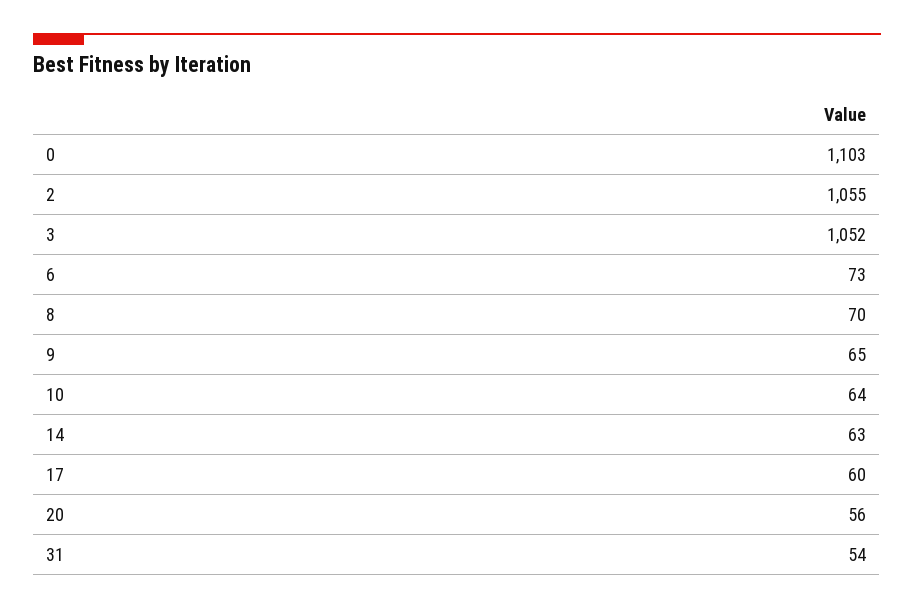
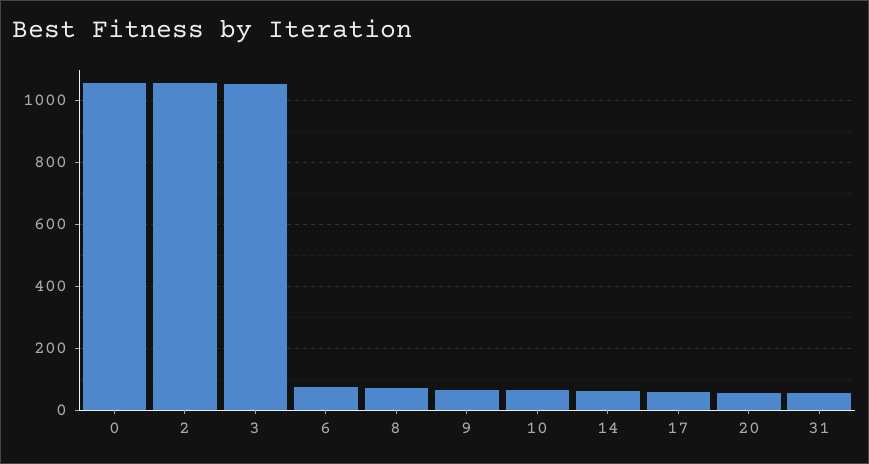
0: 1103 -> 1060

